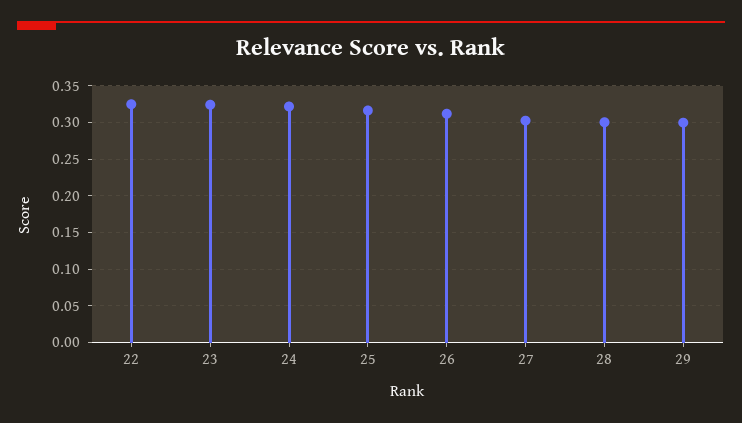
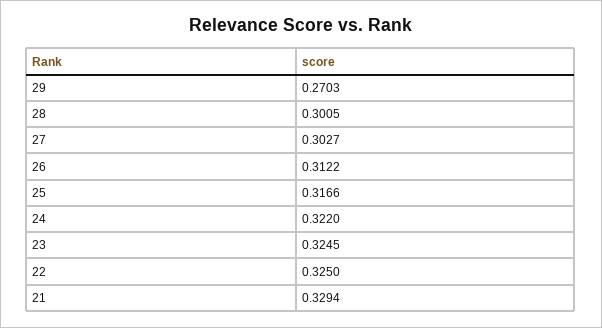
29: 0.3 -> 0.2703
21: none -> 0.3294

